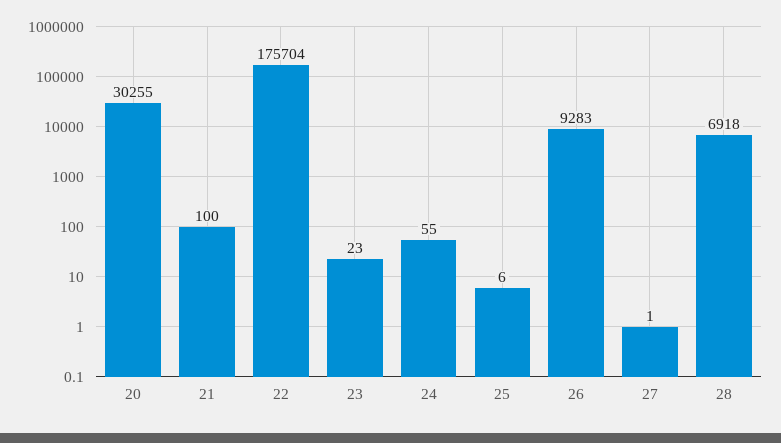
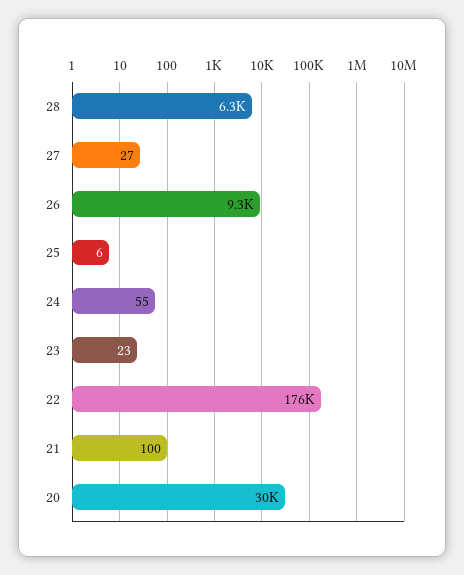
27: 1 -> 27
28: 6918 -> 6300

